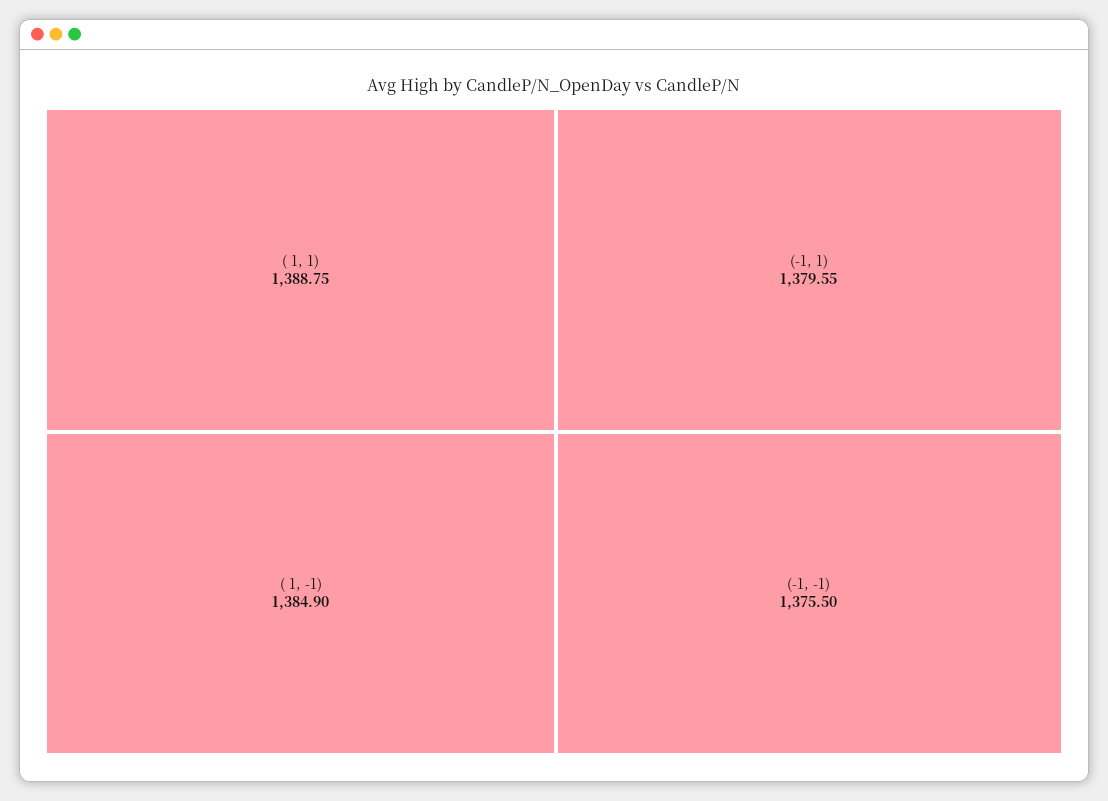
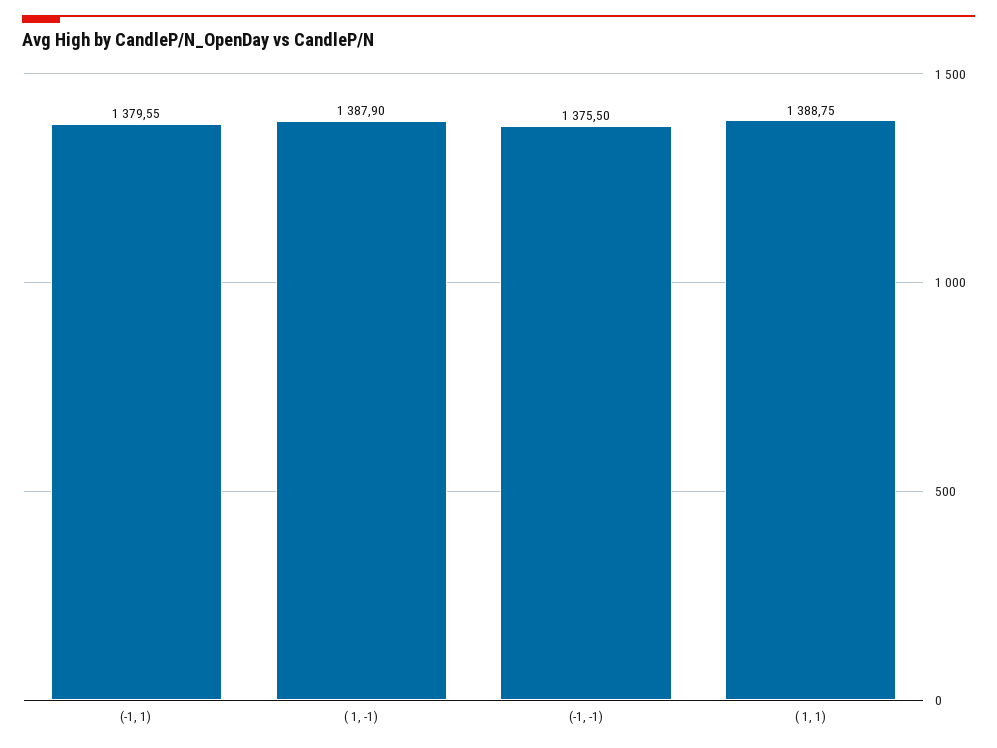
( 1, -1): 1384.9 -> 1387.9

